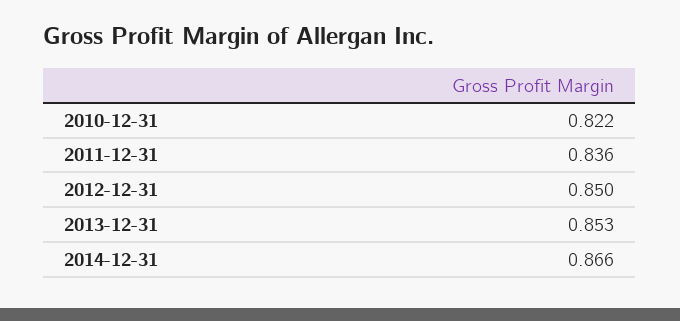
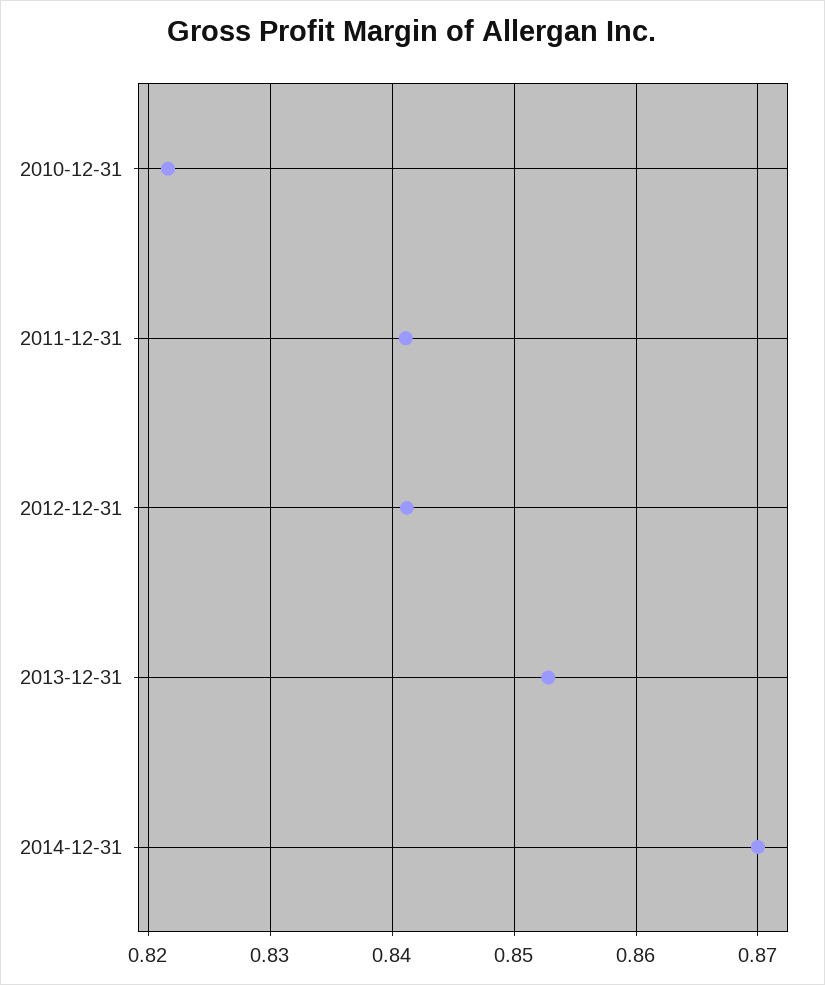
2011-12-31: 0.836 -> 0.841
2012-12-31: 0.85 -> 0.841
2014-12-31: 0.866 -> 0.87

